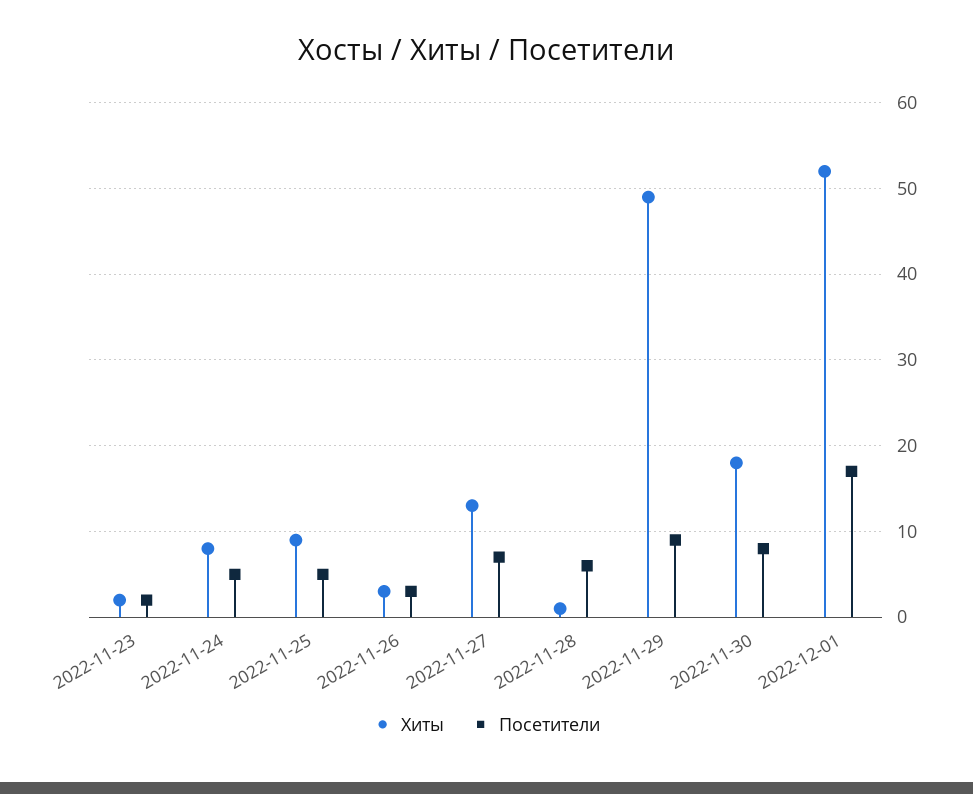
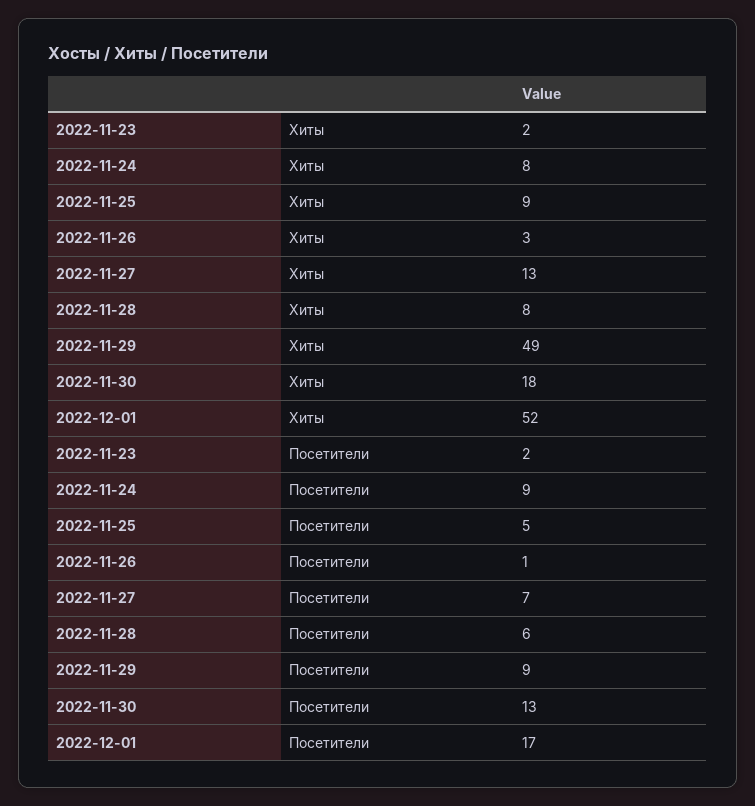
Посетители, 2022-11-24: 5 -> 9
Посетители, 2022-11-26: 3 -> 1
Хиты, 2022-11-28: 1 -> 8
Посетители, 2022-11-30: 8 -> 13

